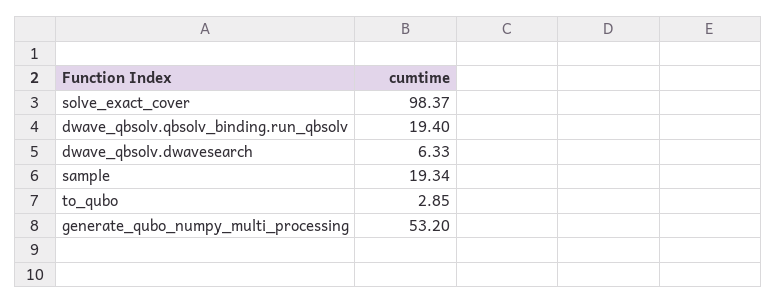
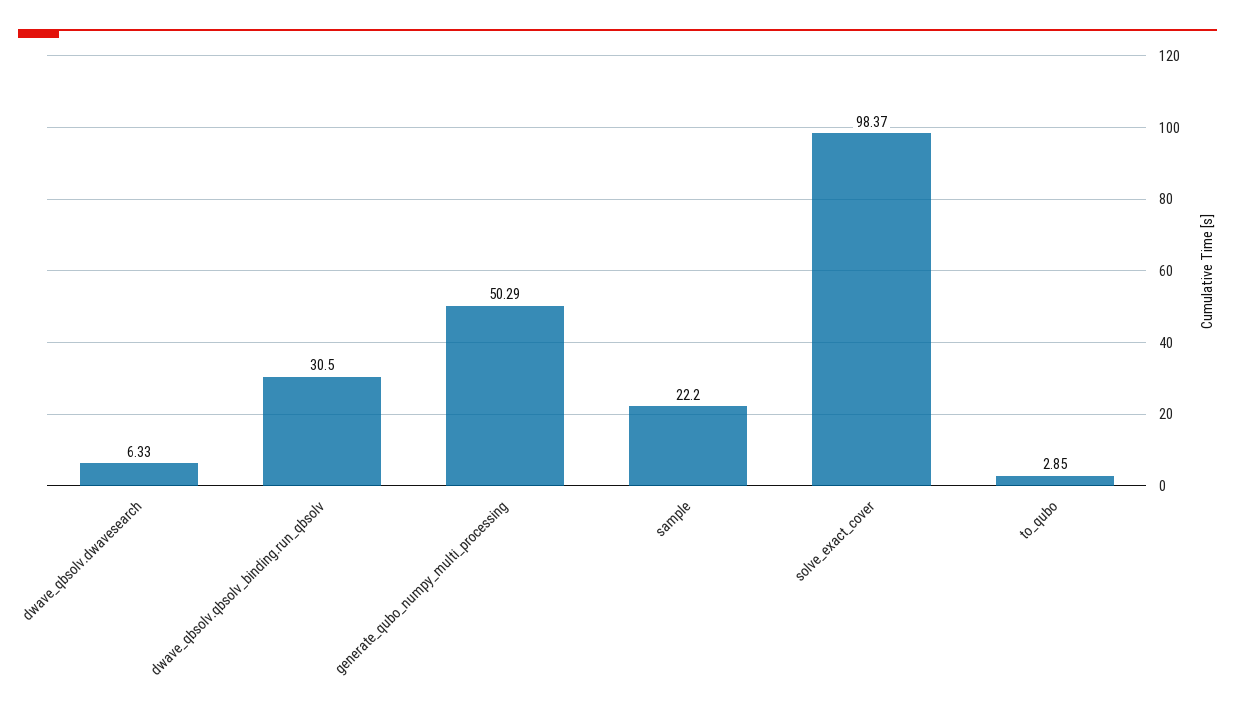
dwave_qbsolv.qbsolv_binding.run_qbsolv: 19.4 -> 30.5
sample: 19.34 -> 22.2
generate_qubo_numpy_multi_processing: 53.2 -> 50.29

